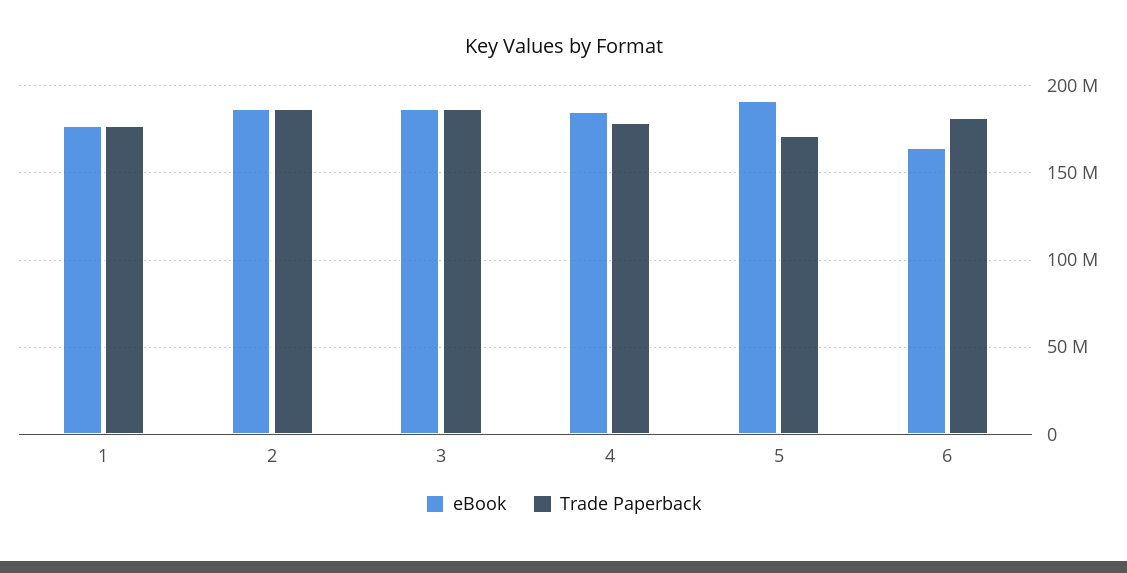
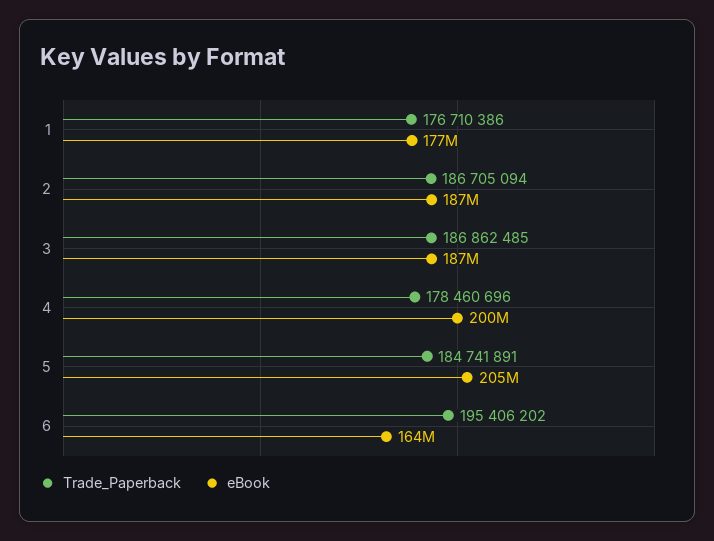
eBook, 4: 185000000 -> 200000000
eBook, 5: 190000000 -> 205000000
Trade Paperback, 5: 170000000 -> 184741891
Trade Paperback, 6: 180000000 -> 195406202

